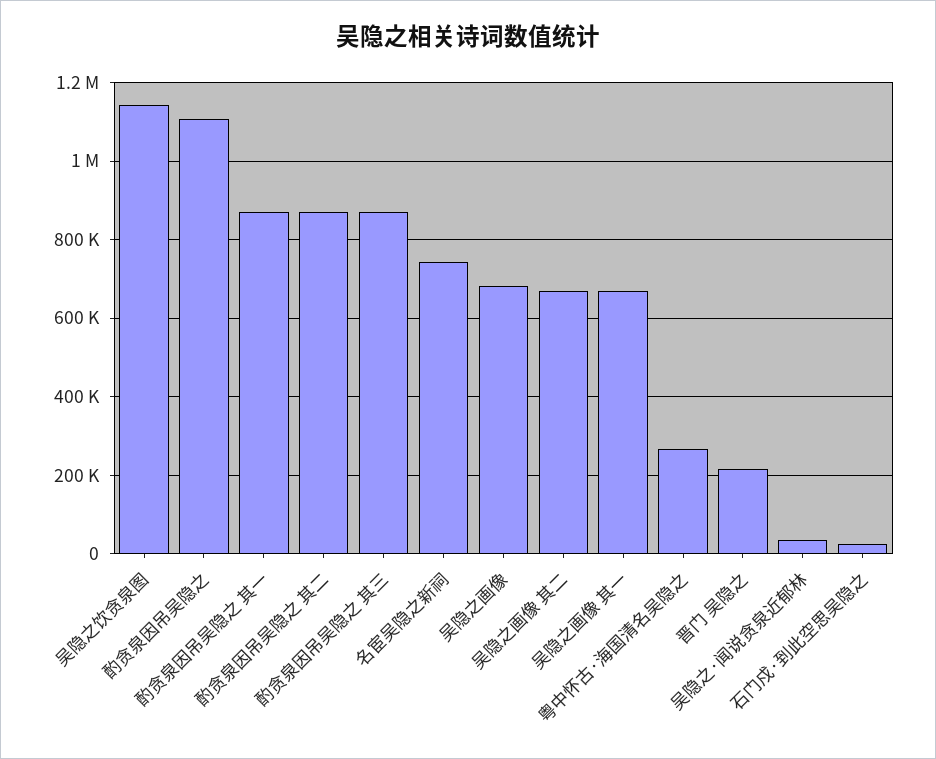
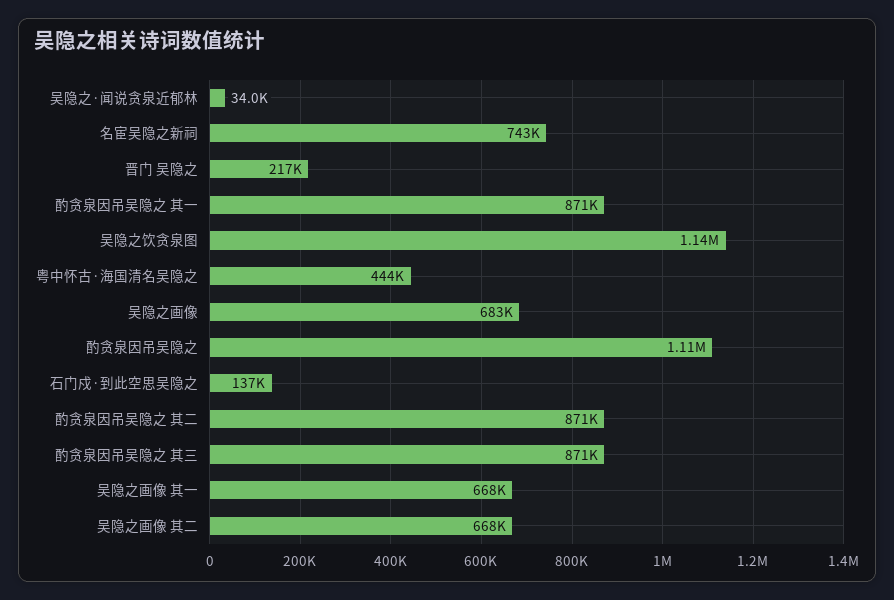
粤中怀古·海国清名吴隐之: 260000 -> 444000
石门戍·到此空思吴隐之: 20000 -> 137000

